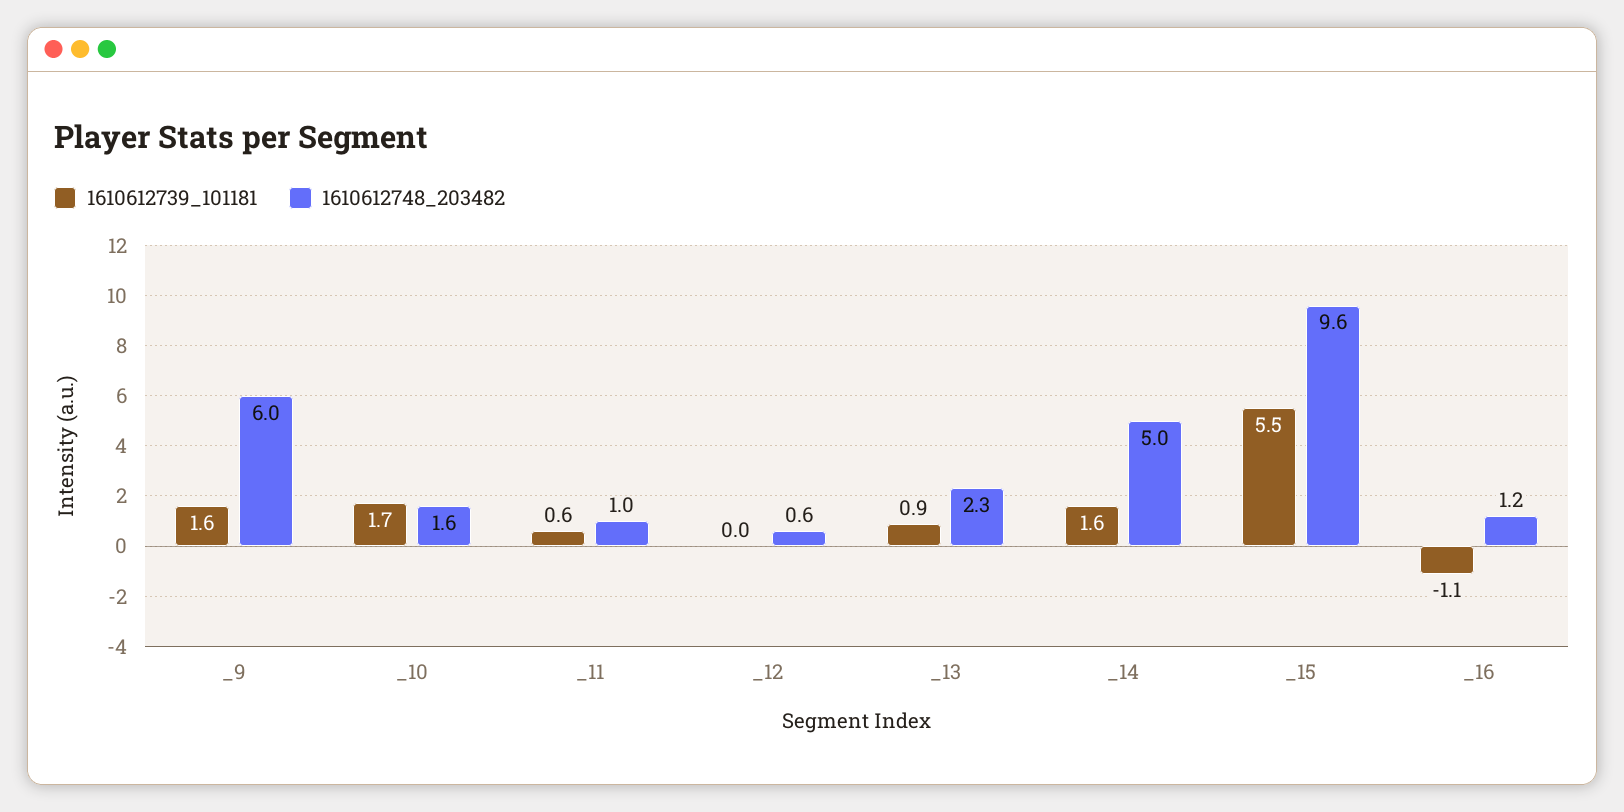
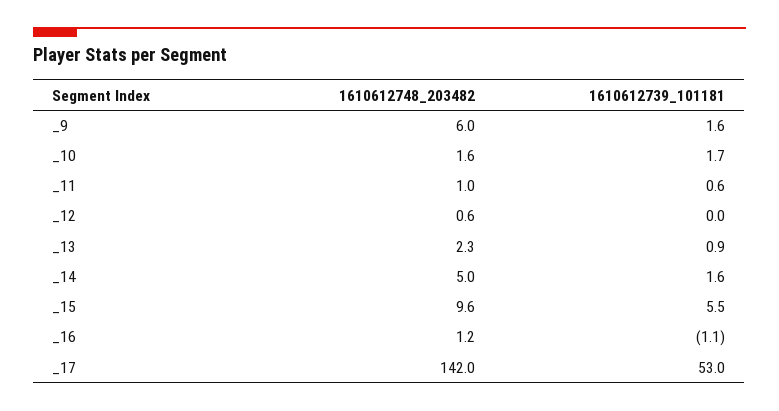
1610612748_203482, _17: none -> 142
1610612739_101181, _17: none -> 53

